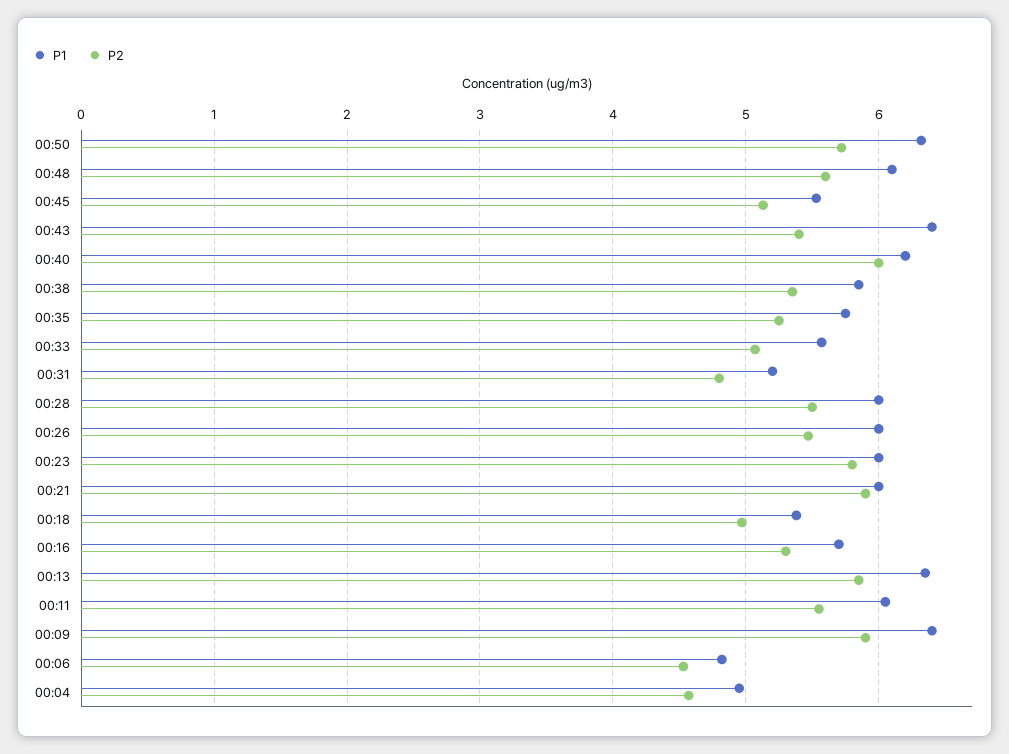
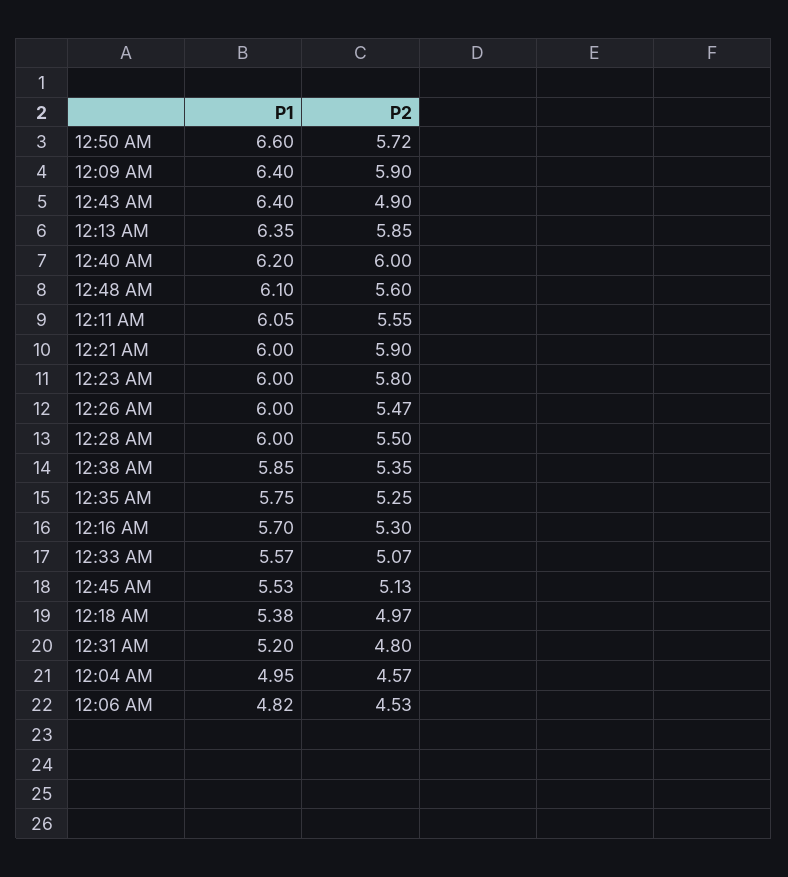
P1, 00:50: 6.3 -> 6.6
P2, 00:43: 5.4 -> 4.9

